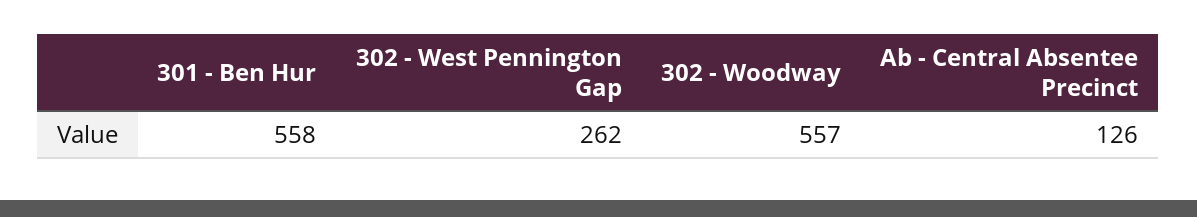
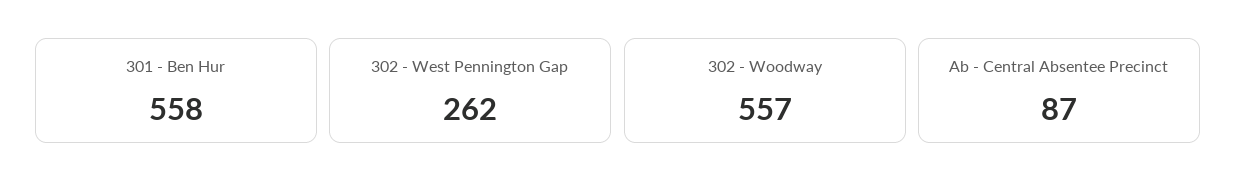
Ab - Central Absentee Precinct: 126 -> 87

